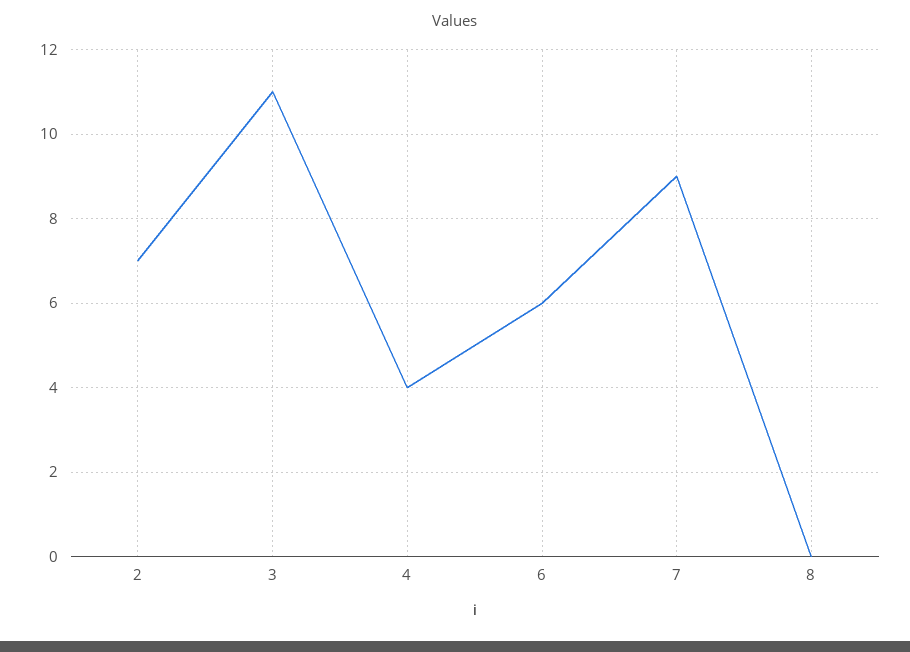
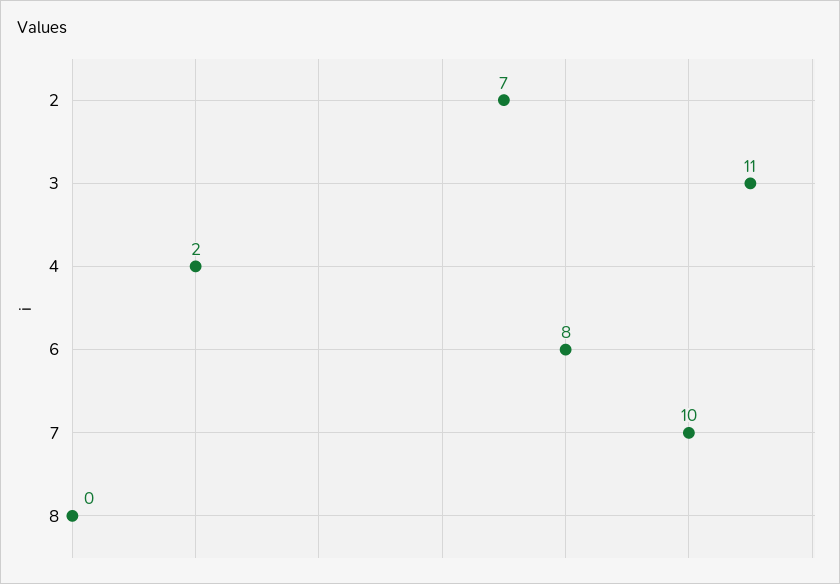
4: 4 -> 2
6: 6 -> 8
7: 9 -> 10

